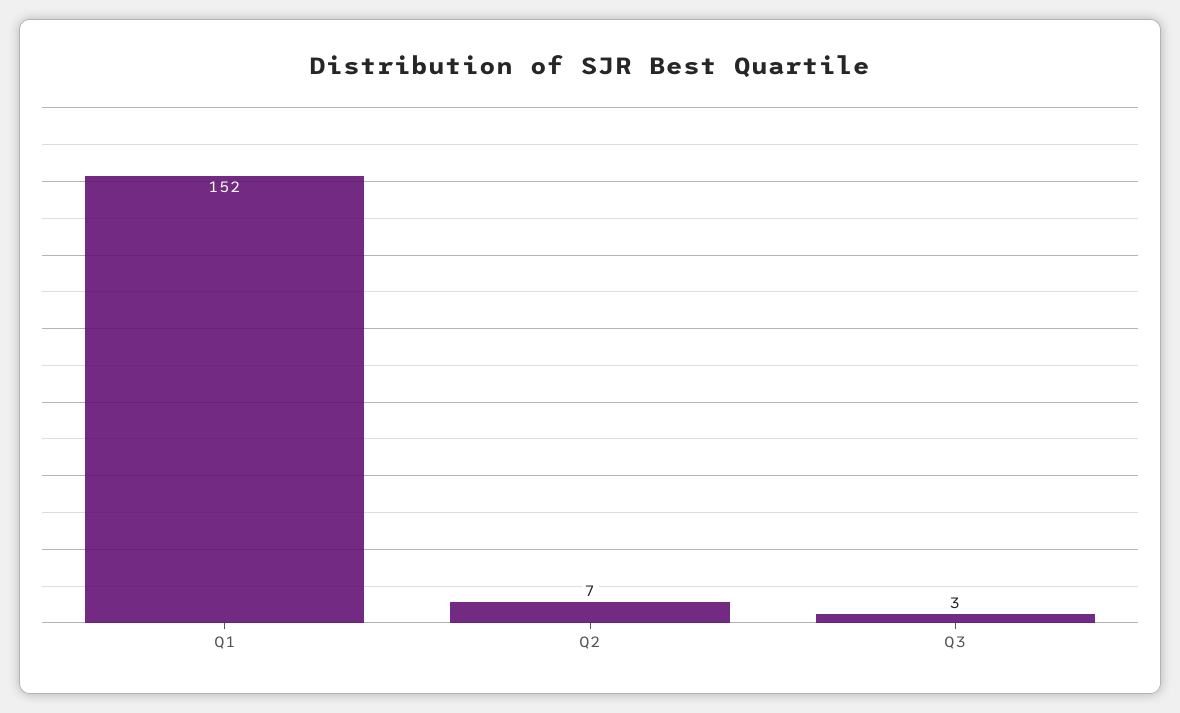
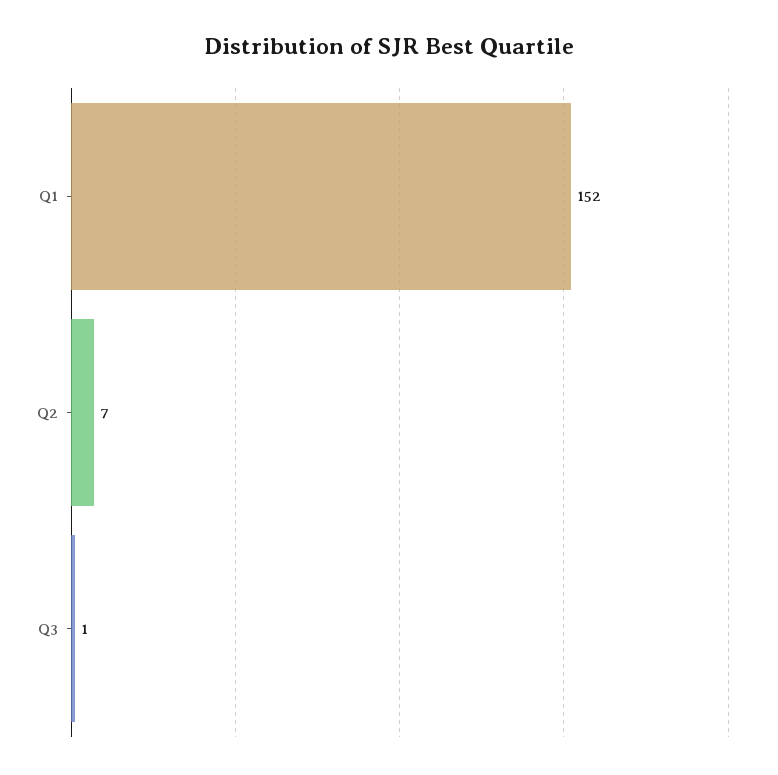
Q3: 3 -> 1

